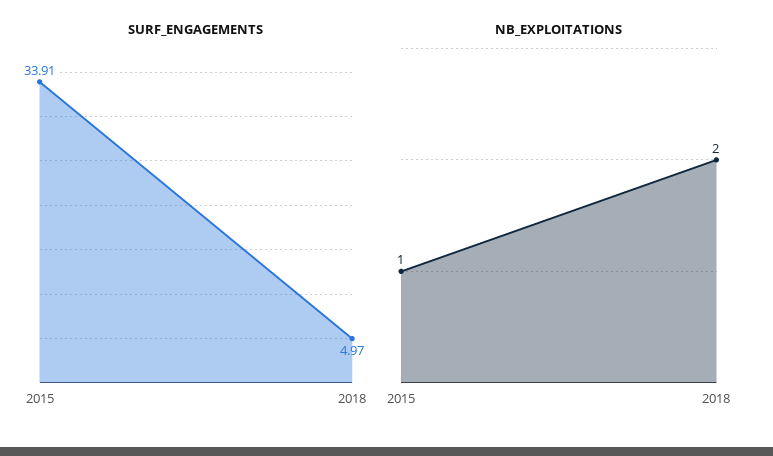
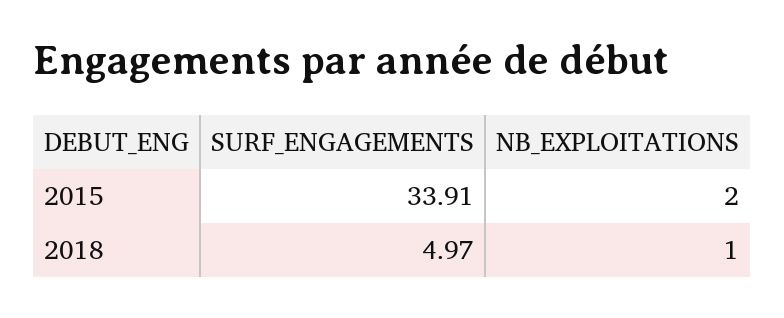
NB_EXPLOITATIONS, 2015: 1 -> 2
NB_EXPLOITATIONS, 2018: 2 -> 1

